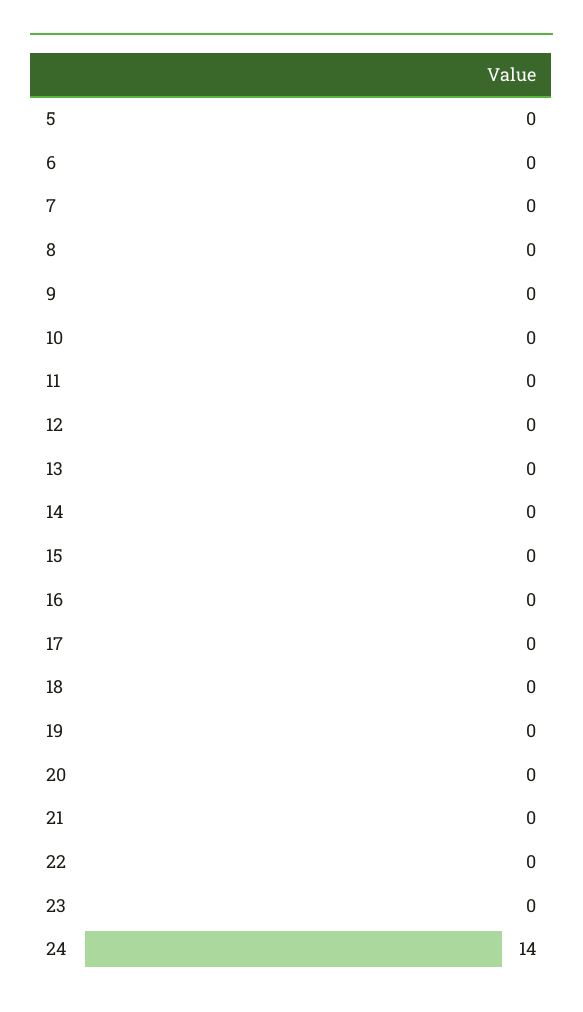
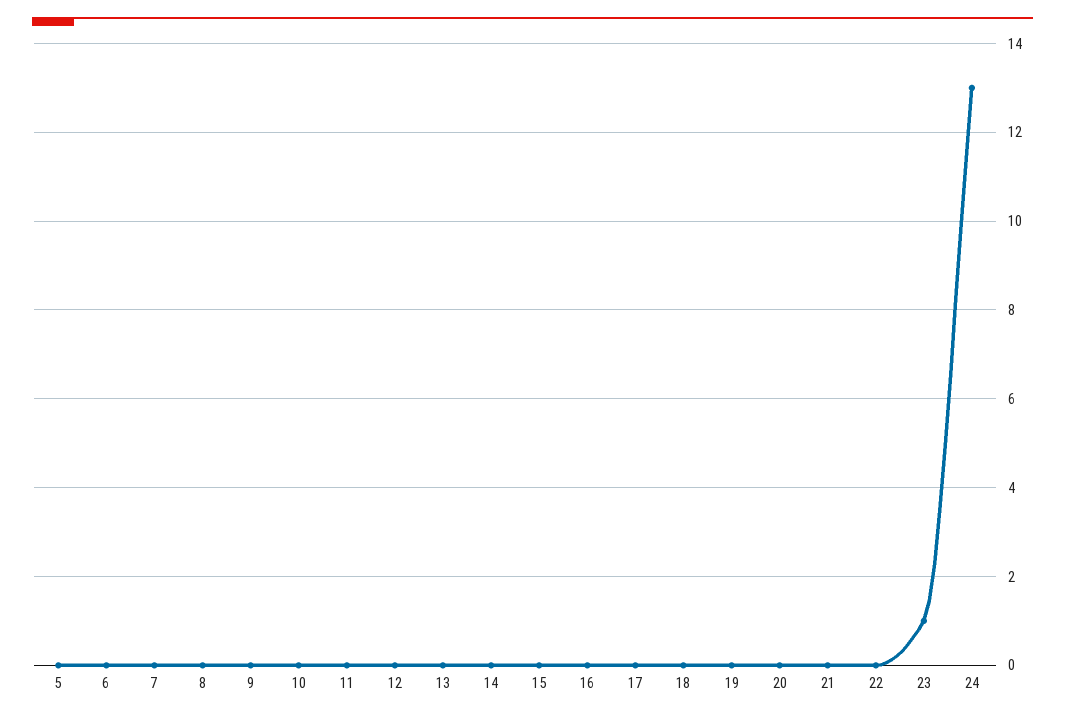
23: 0 -> 1
24: 14 -> 13

